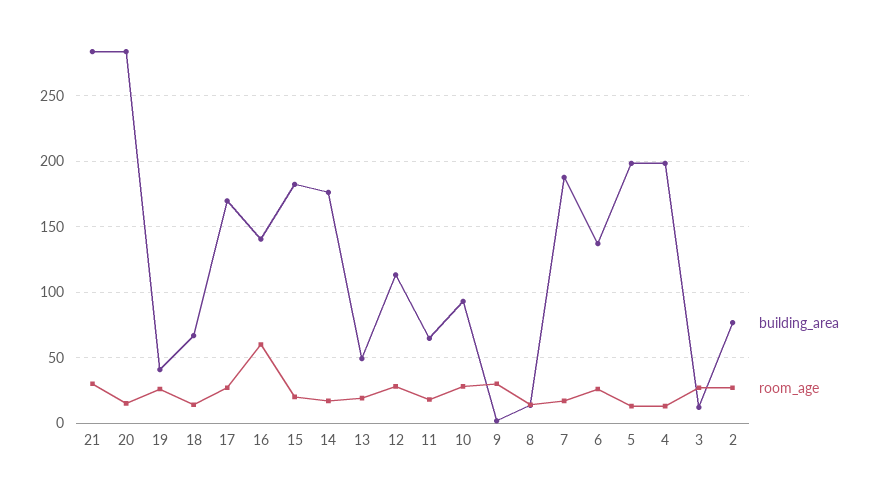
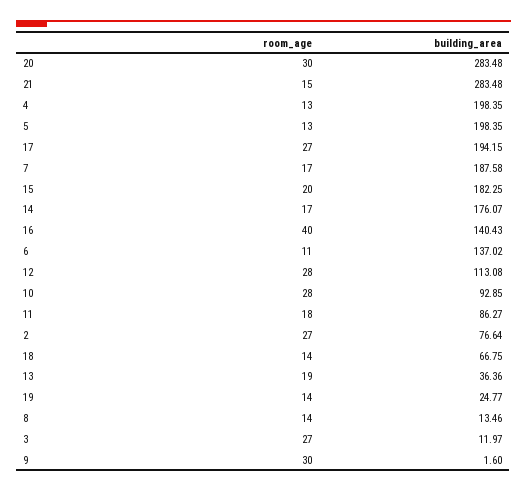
room_age, 21: 30 -> 15
room_age, 20: 15 -> 30
building_area, 19: 40 -> 24.77
room_age, 19: 25 -> 14
building_area, 17: 170 -> 194.15
room_age, 16: 60 -> 40
building_area, 13: 50 -> 36.36
building_area, 11: 65 -> 86.27
room_age, 6: 25 -> 11

